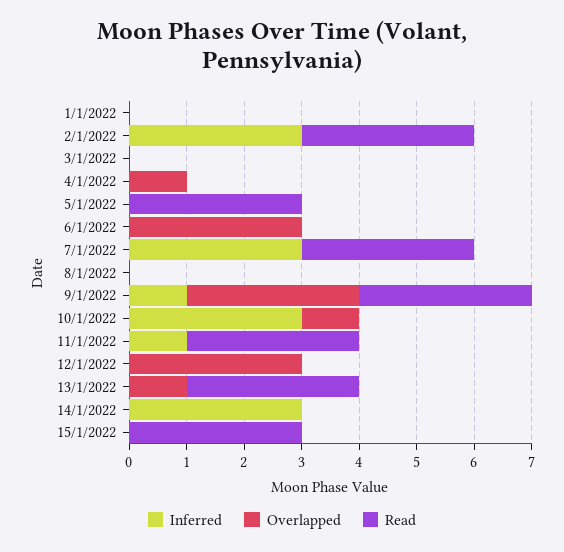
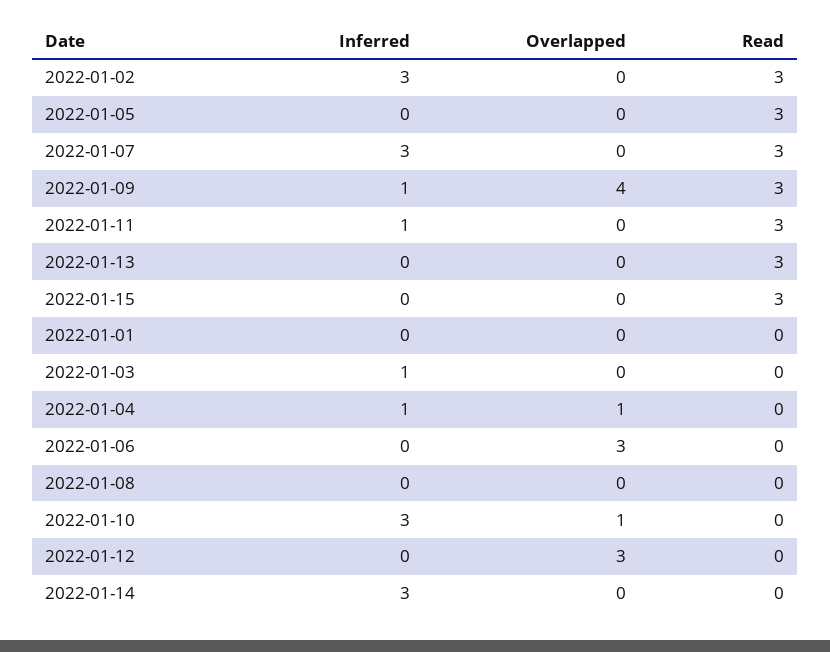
Inferred, 3/1/2022: 0 -> 1
Inferred, 4/1/2022: 0 -> 1
Overlapped, 9/1/2022: 3 -> 4
Overlapped, 13/1/2022: 1 -> 0

